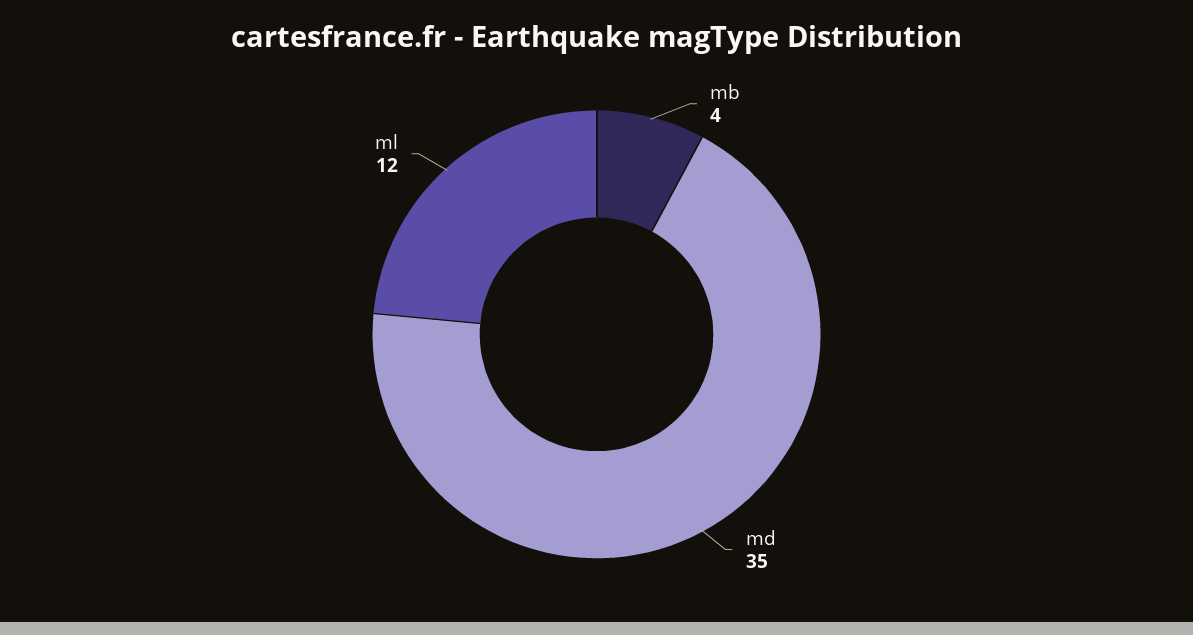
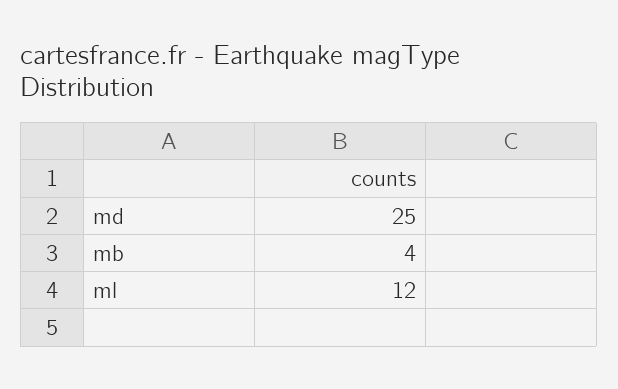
md: 35 -> 25

